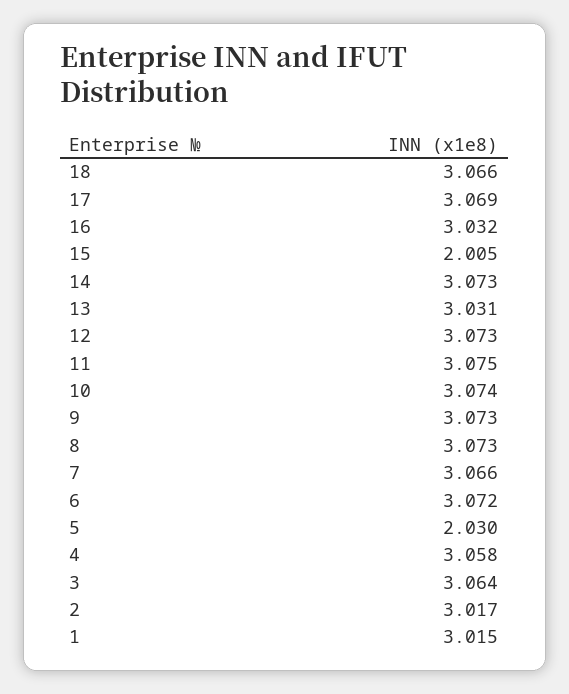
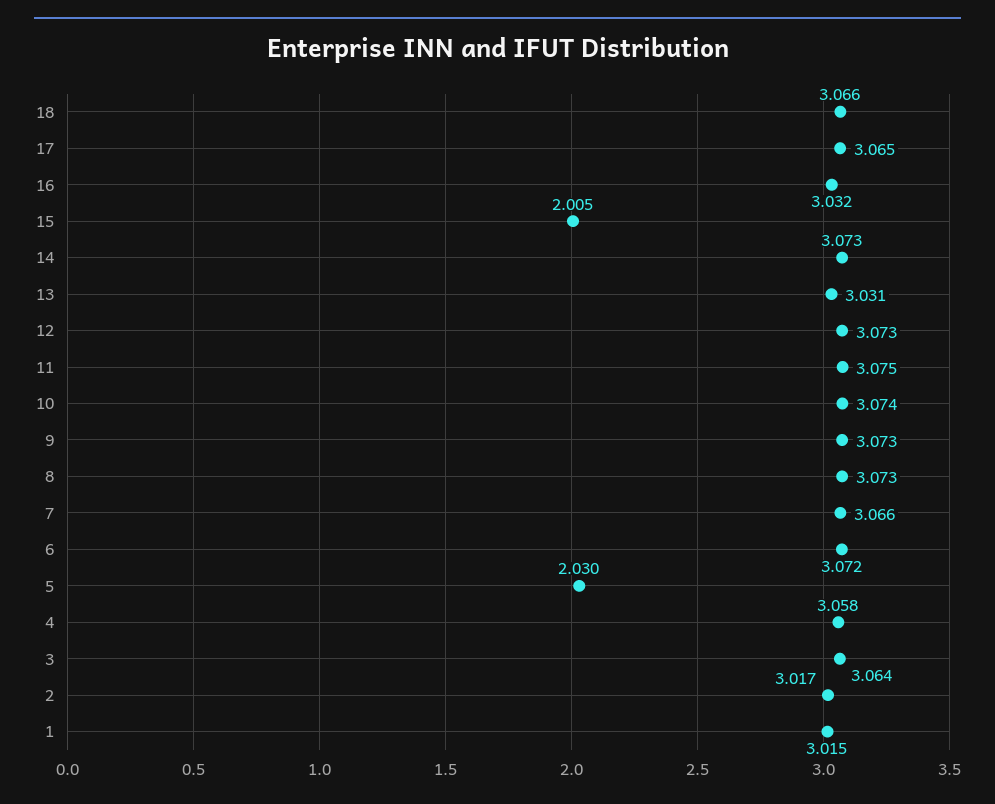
17: 3.069 -> 3.065

